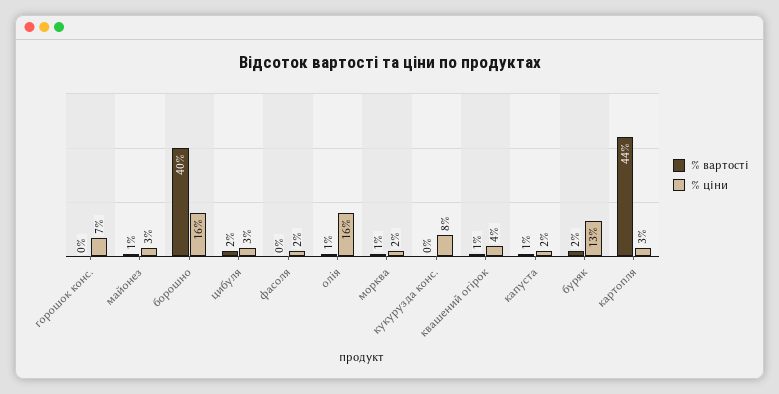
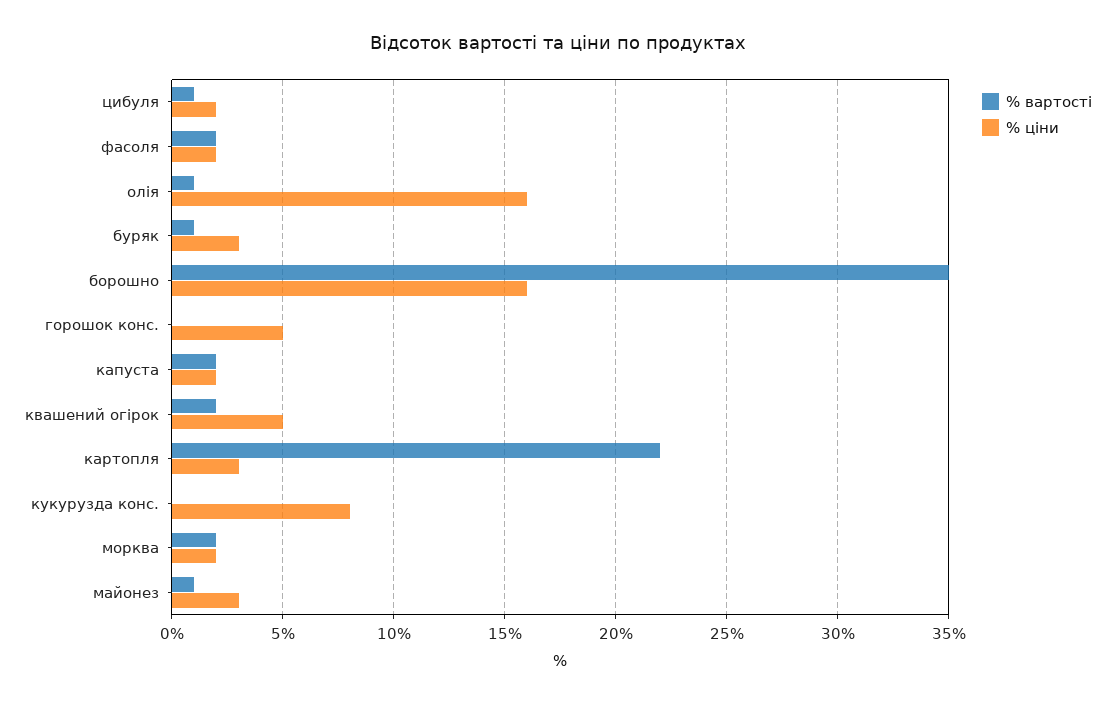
% ціни, горошок конс.: 7 -> 5
% вартості, борошно: 40 -> 35
% вартості, цибуля: 2 -> 1
% ціни, цибуля: 3 -> 2
% вартості, фасоля: 0 -> 2
% вартості, морква: 1 -> 2
% вартості, квашений огірок: 1 -> 2
% ціни, квашений огірок: 4 -> 5
% вартості, капуста: 1 -> 2
% вартості, буряк: 2 -> 1
% ціни, буряк: 13 -> 3
% вартості, картопля: 44 -> 22

